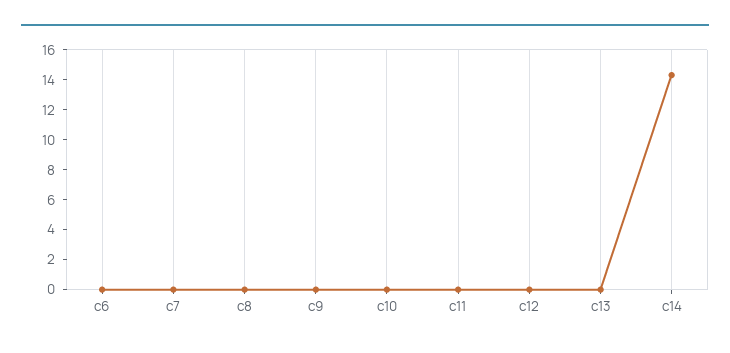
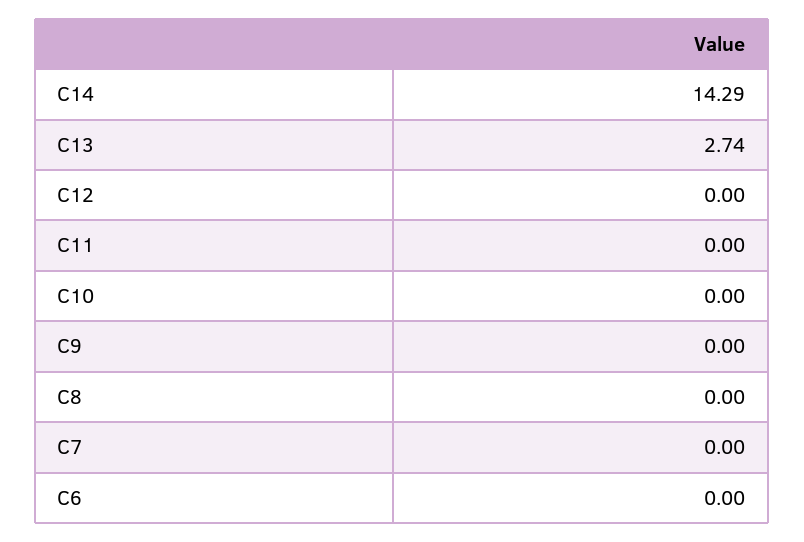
c13: 0 -> 2.74

